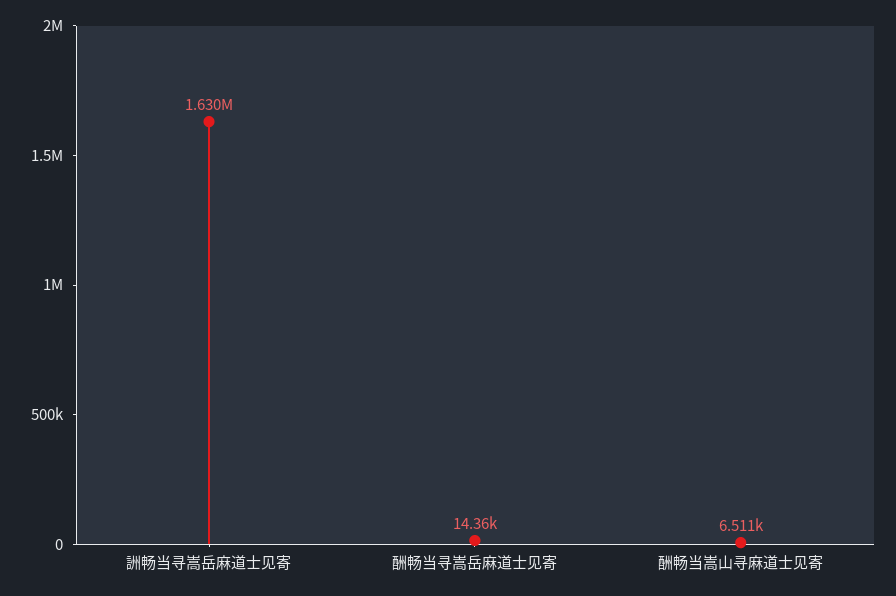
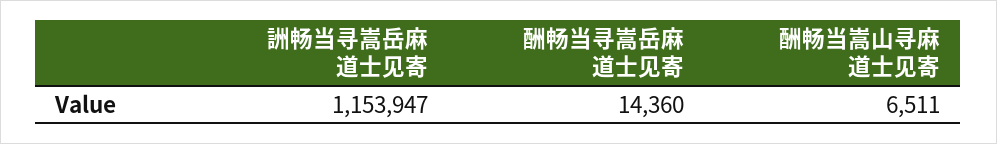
詶畅当寻嵩岳麻道士见寄: 1630000 -> 1153947

